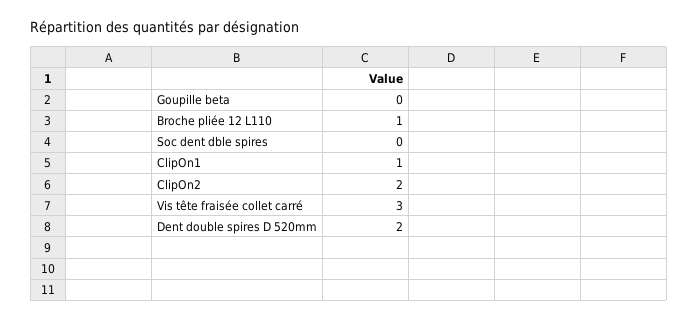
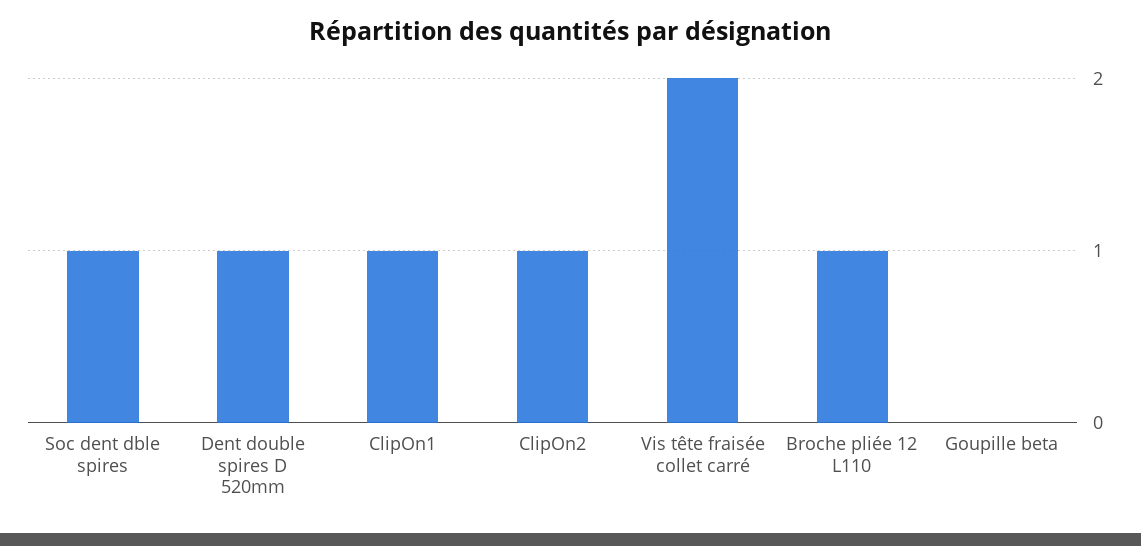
Soc dent dble spires: 0 -> 1
ClipOn2: 2 -> 1
Vis tête fraisée collet carré: 3 -> 2
Dent double spires D 520mm: 2 -> 1

